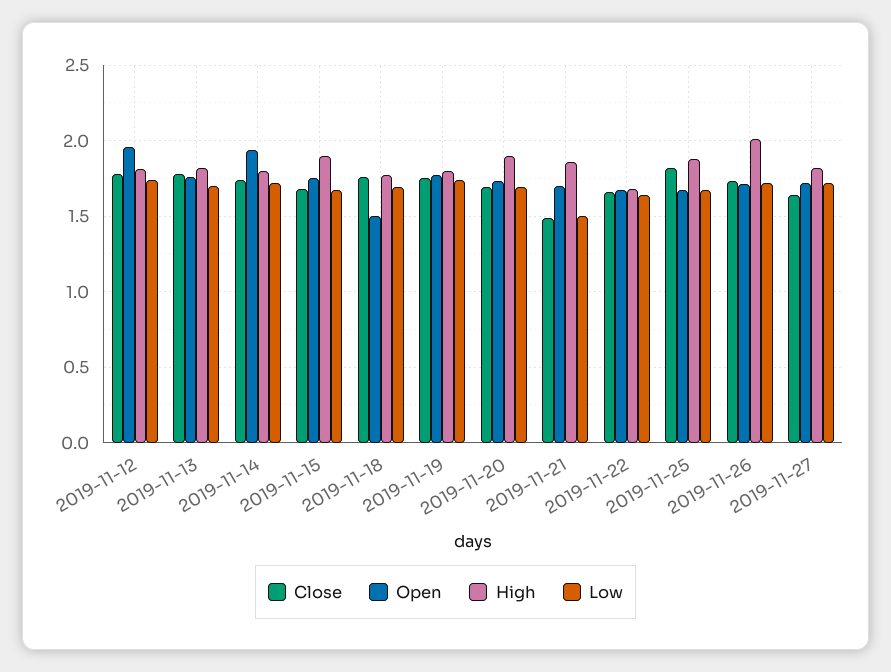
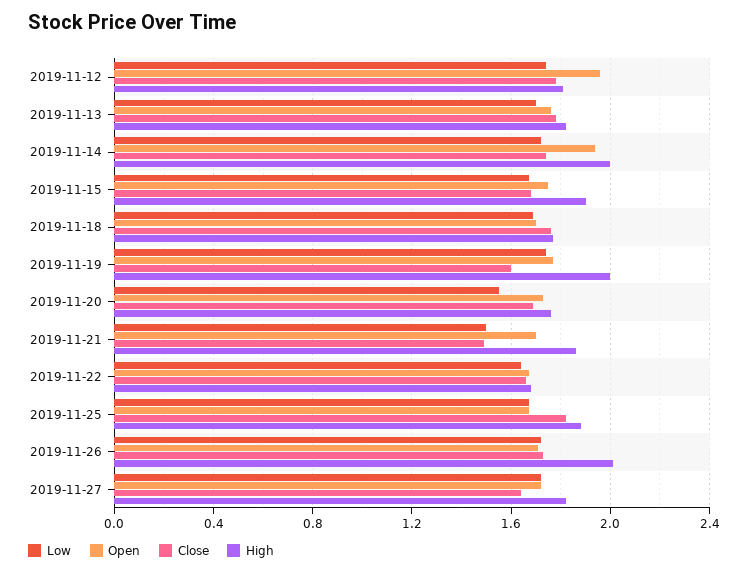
High, 2019-11-14: 1.8 -> 2
Open, 2019-11-18: 1.5 -> 1.7
Close, 2019-11-19: 1.75 -> 1.6
High, 2019-11-19: 1.8 -> 2
High, 2019-11-20: 1.9 -> 1.75
Low, 2019-11-20: 1.7 -> 1.55

